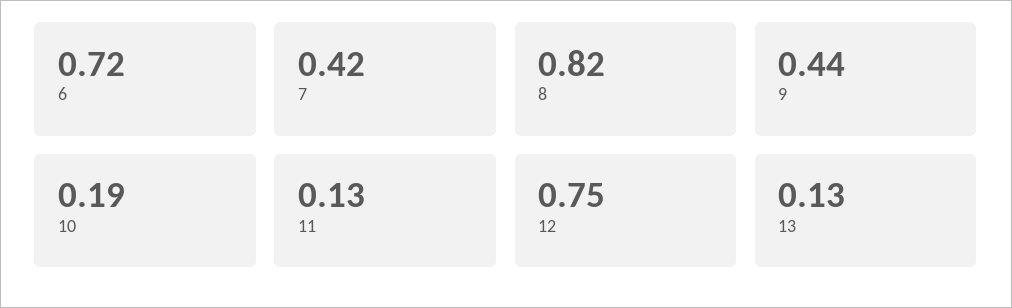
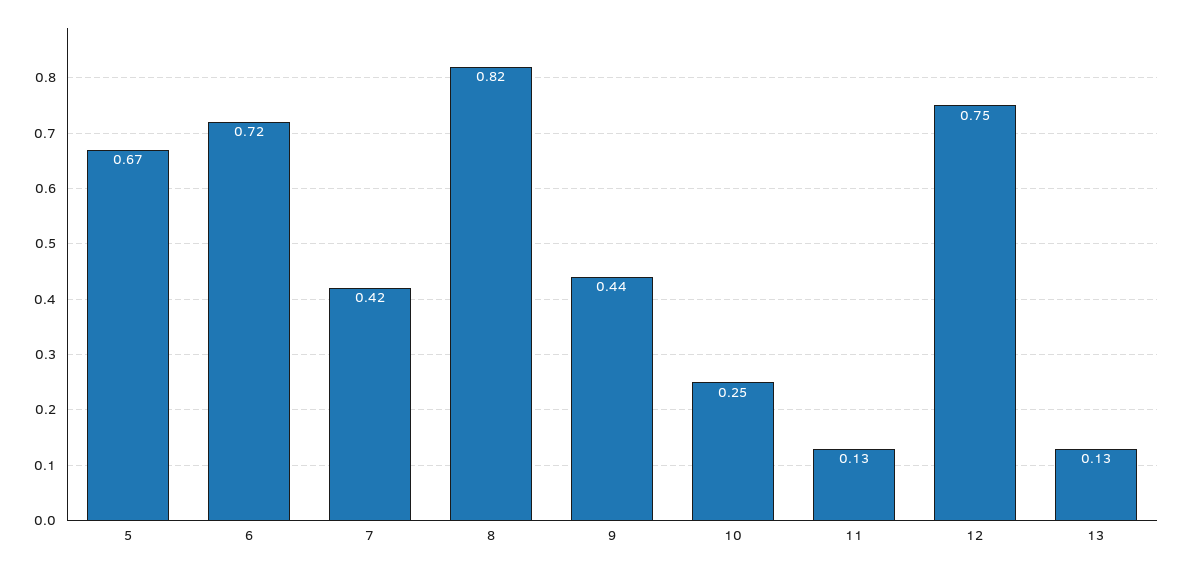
10: 0.19 -> 0.25
5: none -> 0.67

